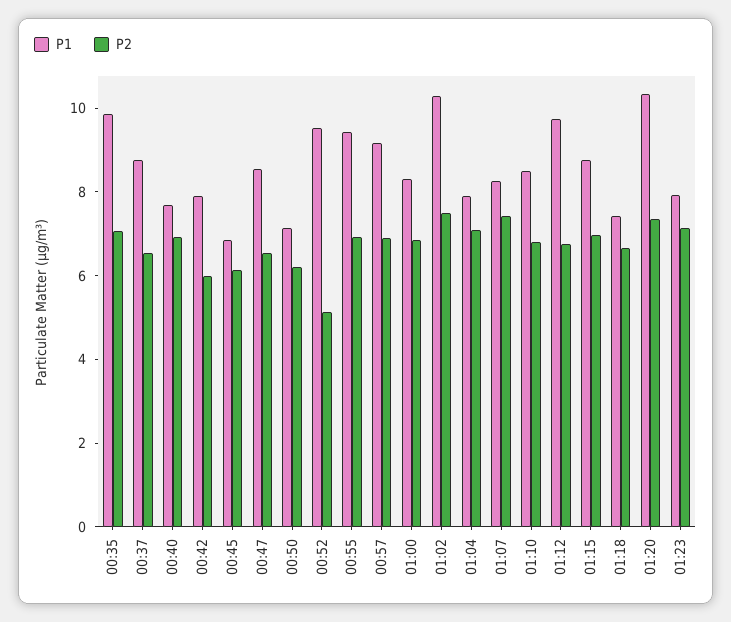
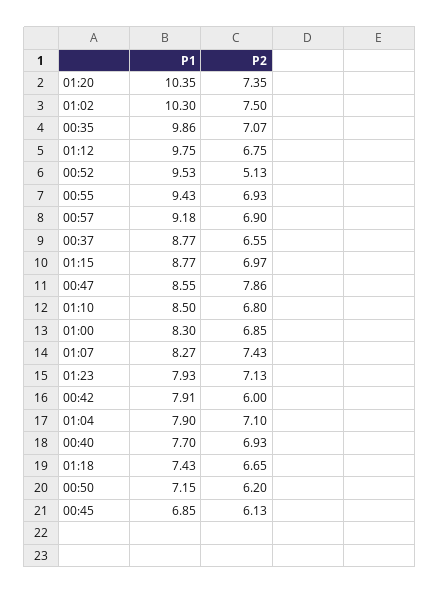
P2, 00:47: 6.5 -> 7.86

